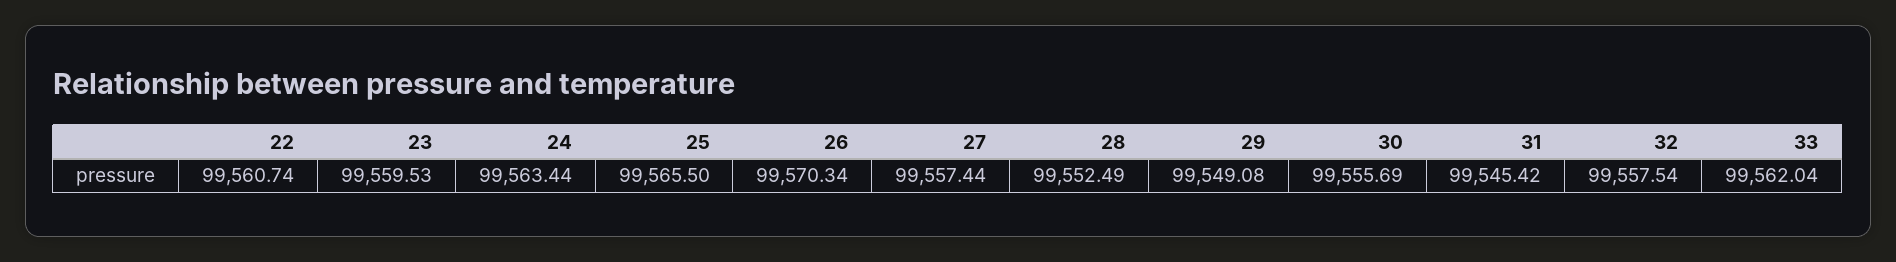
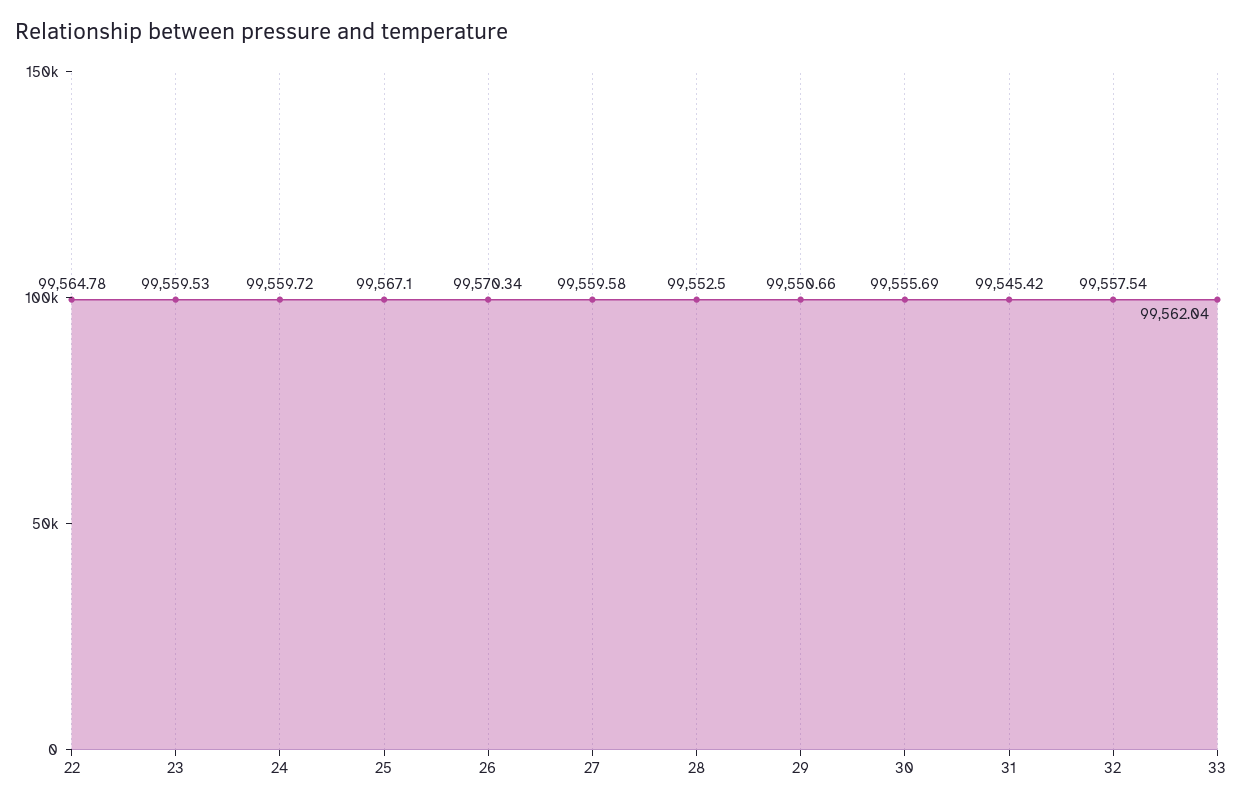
22: 99560.74 -> 99564.78
24: 99563.44 -> 99559.72
25: 99565.5 -> 99567.1
27: 99557.44 -> 99559.58
28: 99552.49 -> 99552.5
29: 99549.08 -> 99550.66

